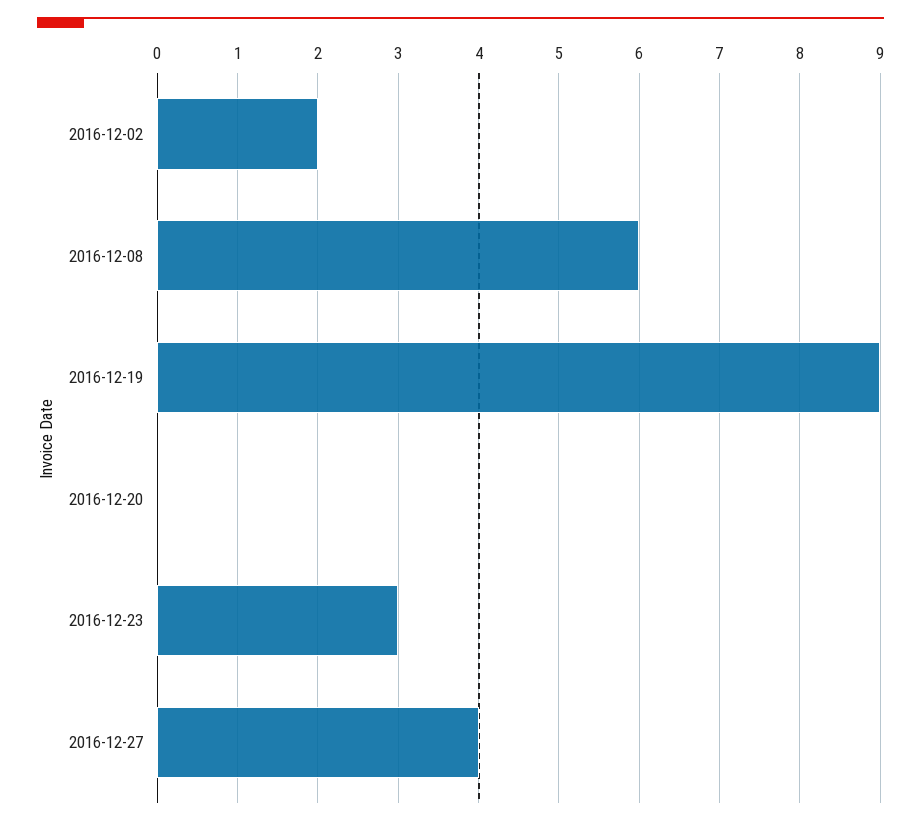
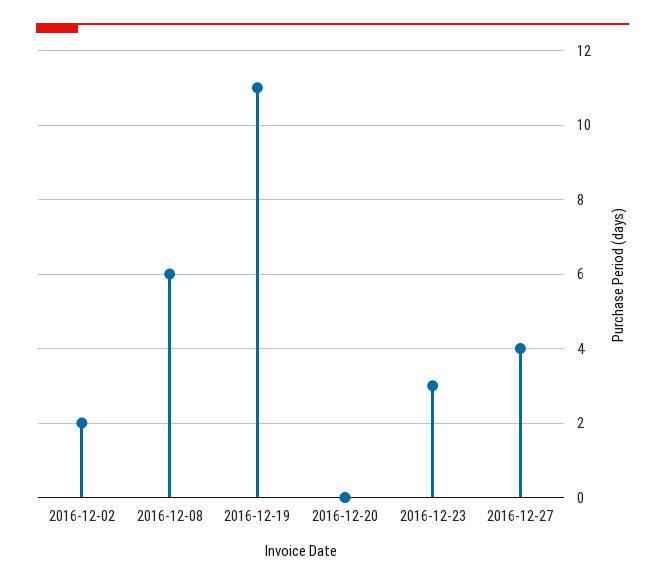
2016-12-19: 9 -> 11

